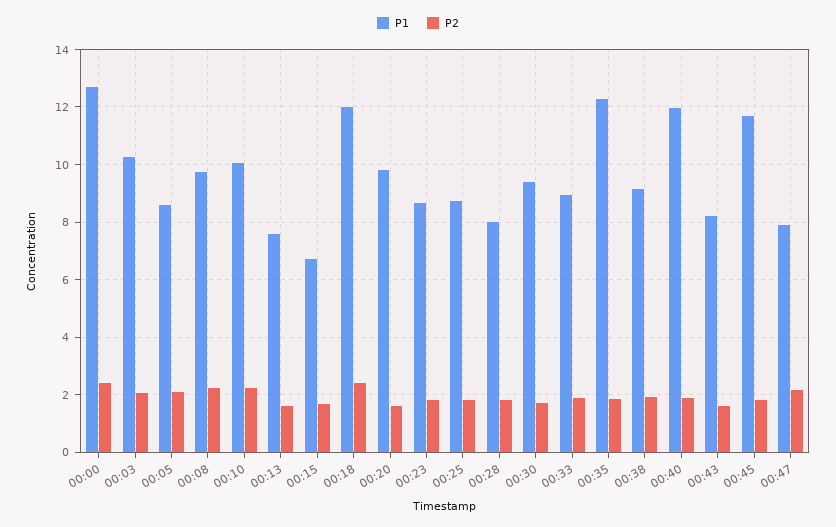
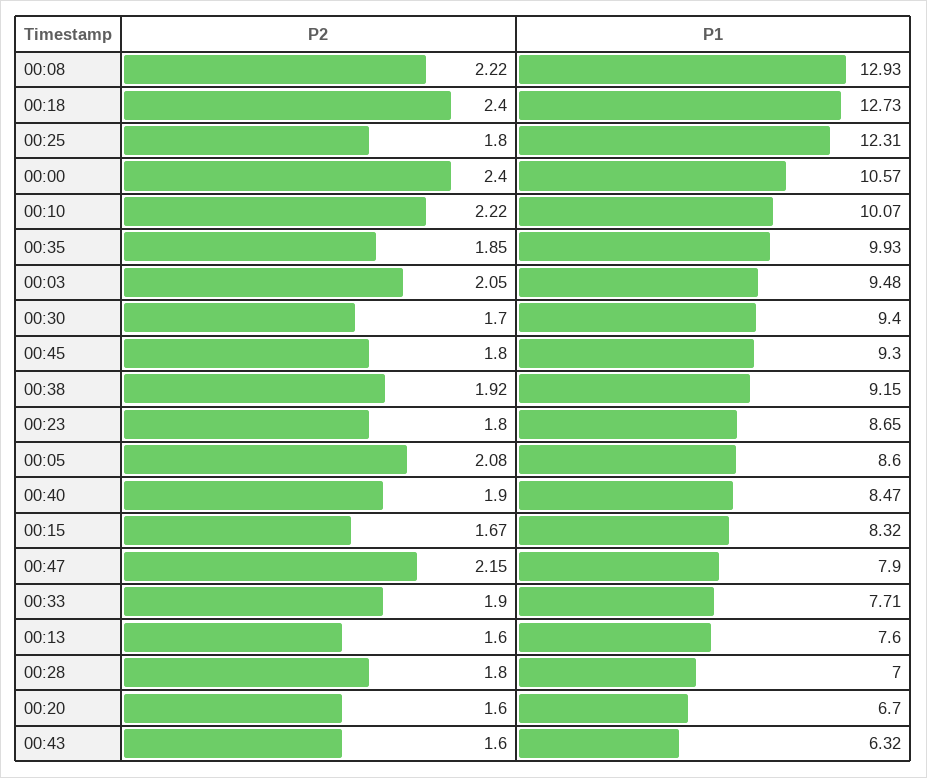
P1, 00:00: 12.75 -> 10.57
P1, 00:03: 10.25 -> 9.48
P1, 00:08: 9.75 -> 12.93
P1, 00:15: 6.75 -> 8.32
P1, 00:18: 12 -> 12.73
P1, 00:20: 9.75 -> 6.7
P1, 00:25: 8.75 -> 12.31
P1, 00:28: 8 -> 7
P1, 00:33: 9 -> 7.71
P1, 00:35: 12.25 -> 9.93
P1, 00:40: 12 -> 8.47
P1, 00:43: 8.25 -> 6.32
P1, 00:45: 11.75 -> 9.3

